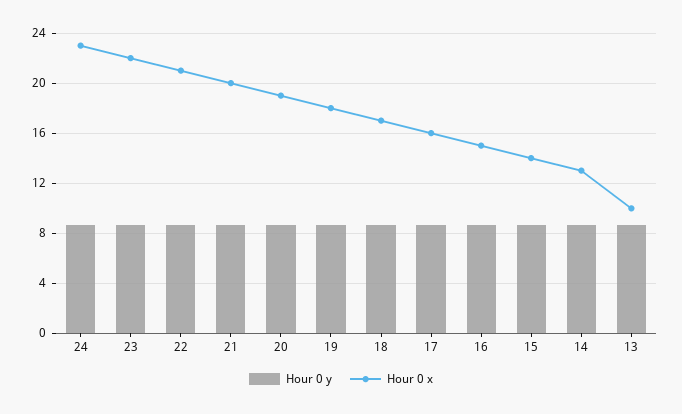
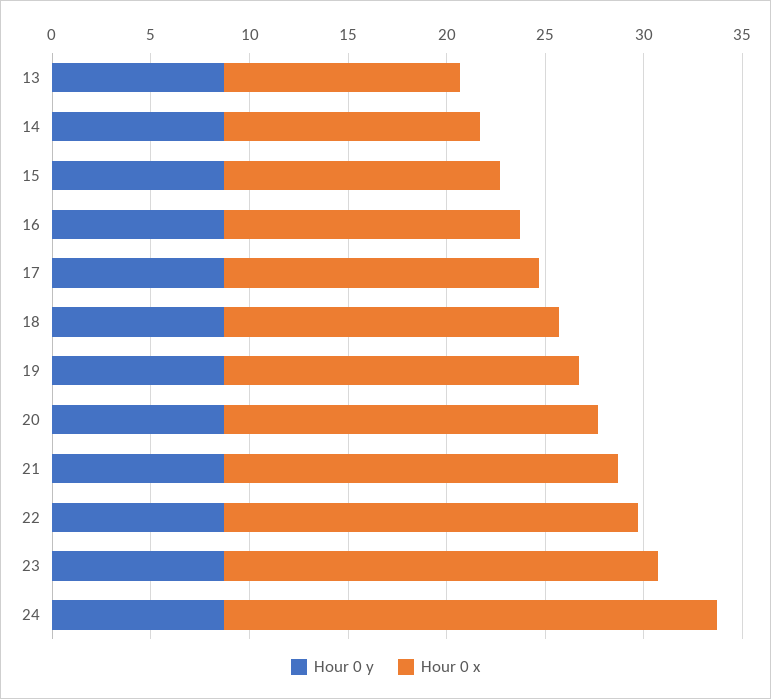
Hour 0 x, 24: 23 -> 25
Hour 0 x, 13: 10 -> 12

